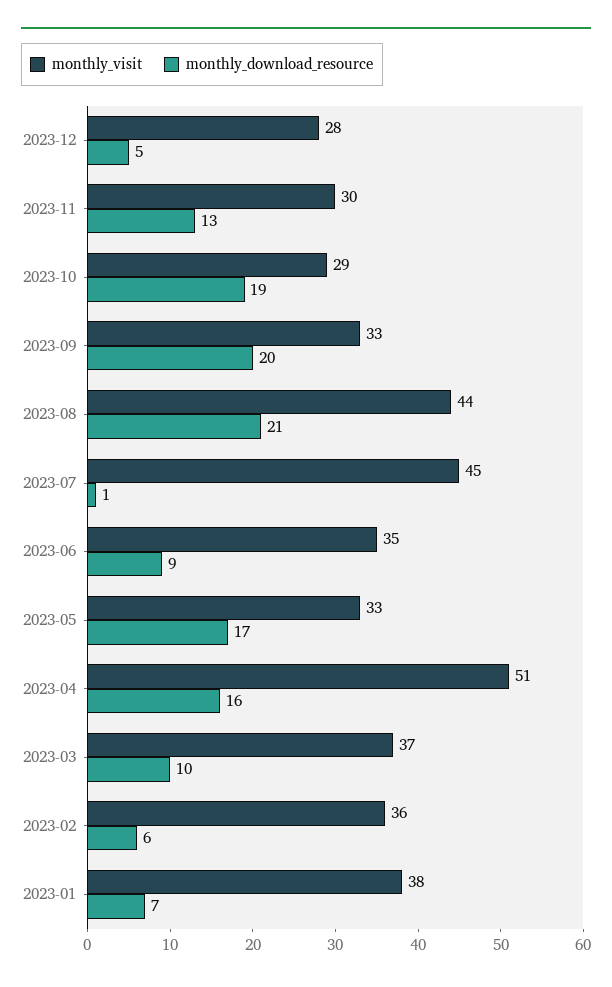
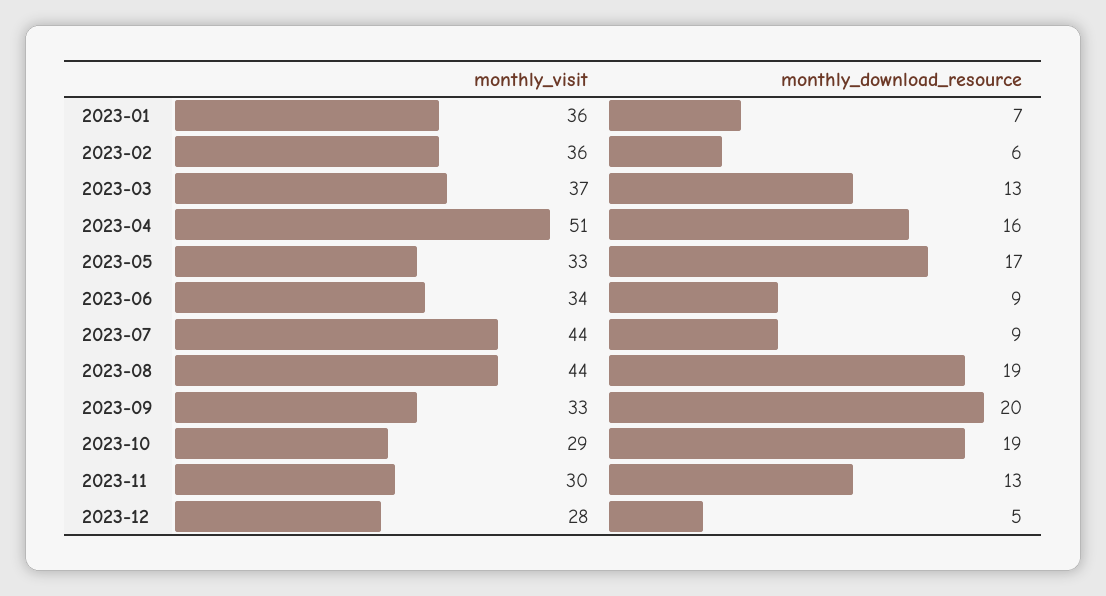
monthly_download_resource, 2023-08: 21 -> 19
monthly_visit, 2023-07: 45 -> 44
monthly_download_resource, 2023-07: 1 -> 9
monthly_visit, 2023-06: 35 -> 34
monthly_download_resource, 2023-03: 10 -> 13
monthly_visit, 2023-01: 38 -> 36

